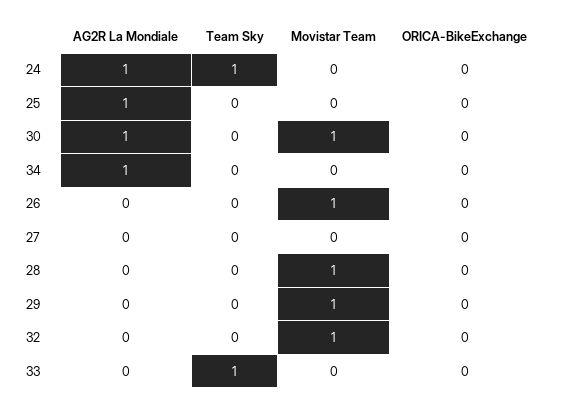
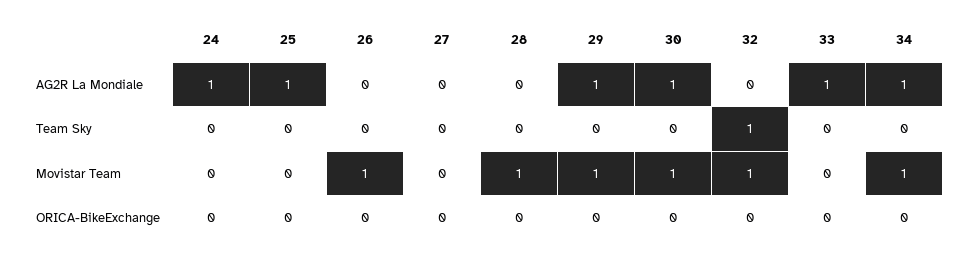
Team Sky, 24: 1 -> 0
Movistar Team, 34: 0 -> 1
AG2R La Mondiale, 29: 0 -> 1
Team Sky, 32: 0 -> 1
AG2R La Mondiale, 33: 0 -> 1
Team Sky, 33: 1 -> 0

